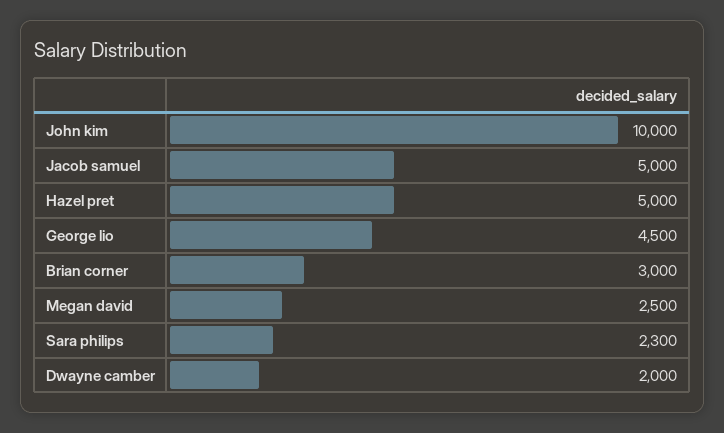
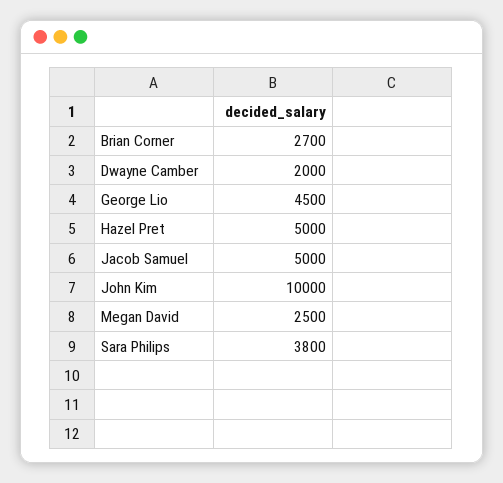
Brian corner: 3000 -> 2700
Sara philips: 2300 -> 3800

